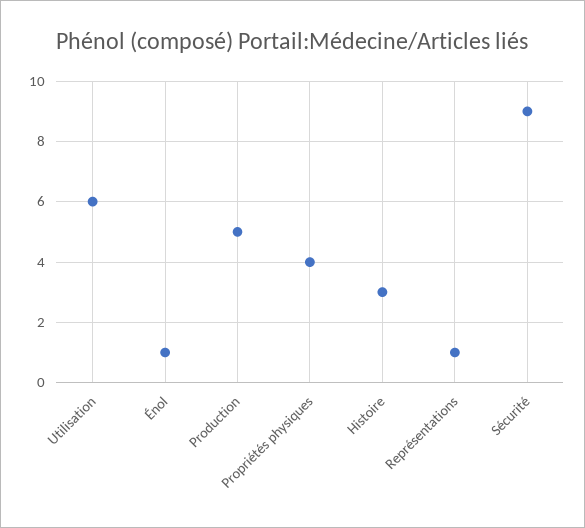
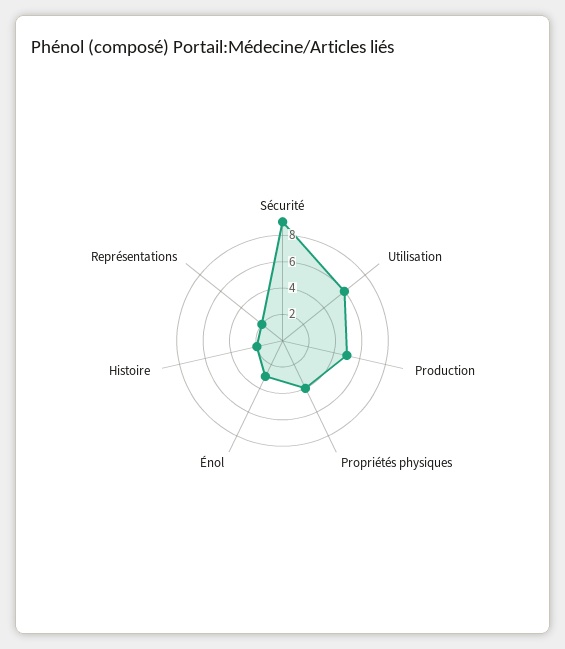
Énol: 1 -> 3
Histoire: 3 -> 2
Représentations: 1 -> 2

